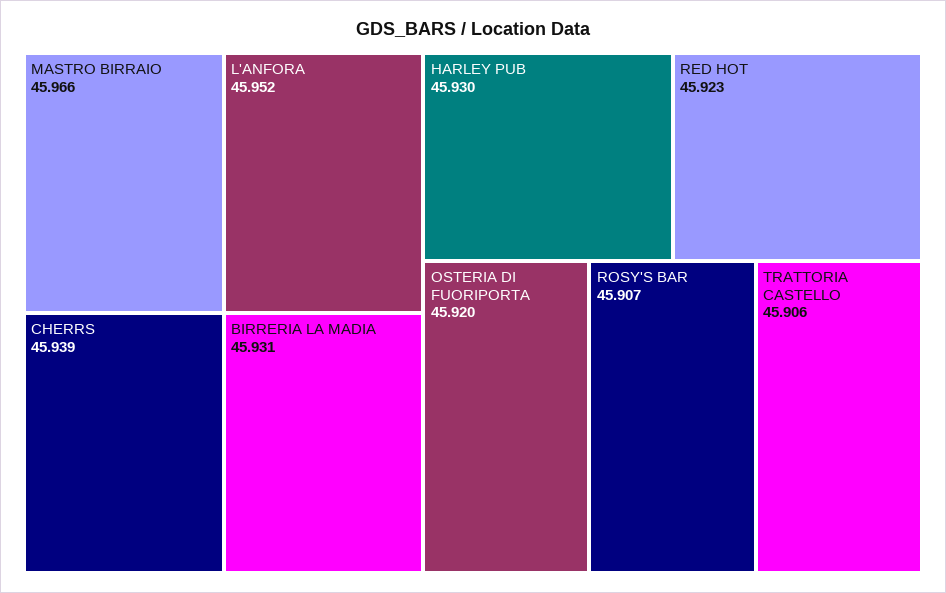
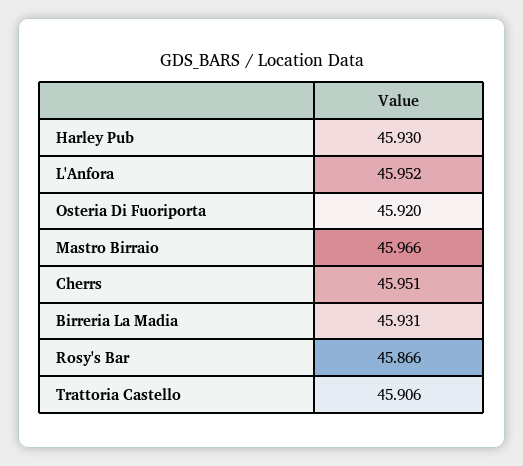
CHERRS: 45.939 -> 45.951
RED HOT: 45.923 -> none
ROSY'S BAR: 45.907 -> 45.866

